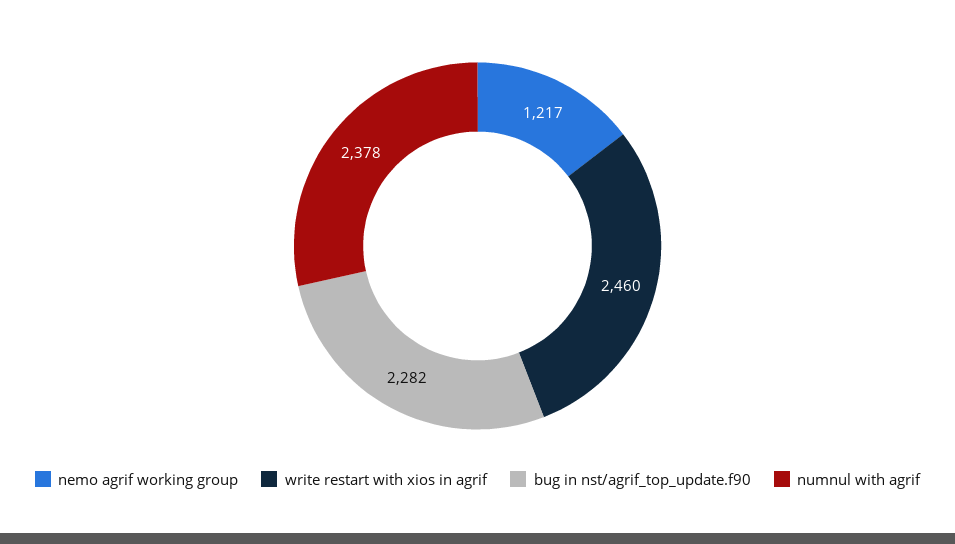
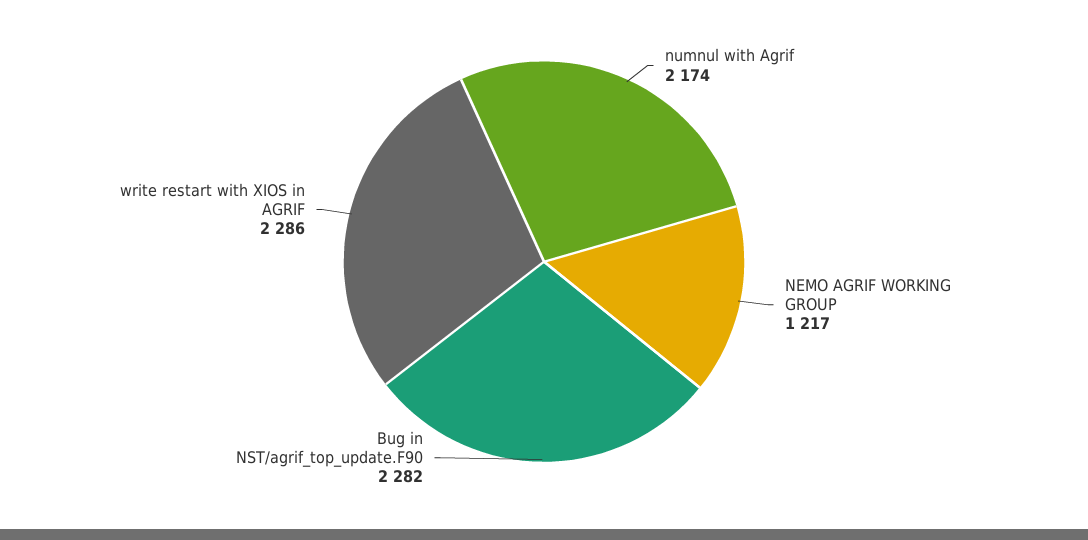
write restart with xios in agrif: 2460 -> 2286
numnul with agrif: 2378 -> 2174

